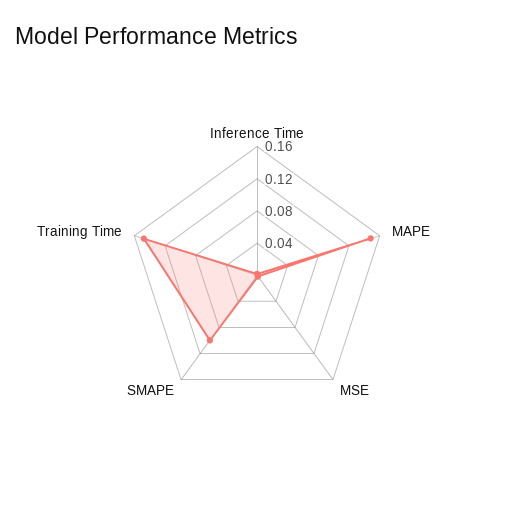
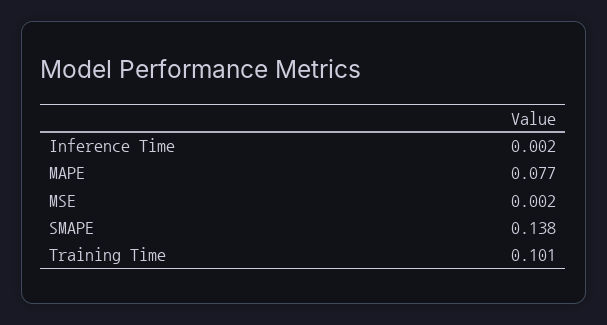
MAPE: 0.15 -> 0.077
SMAPE: 0.1 -> 0.138
Training Time: 0.15 -> 0.101

